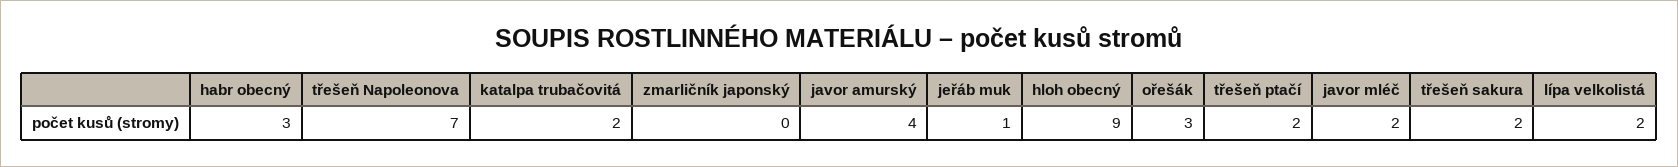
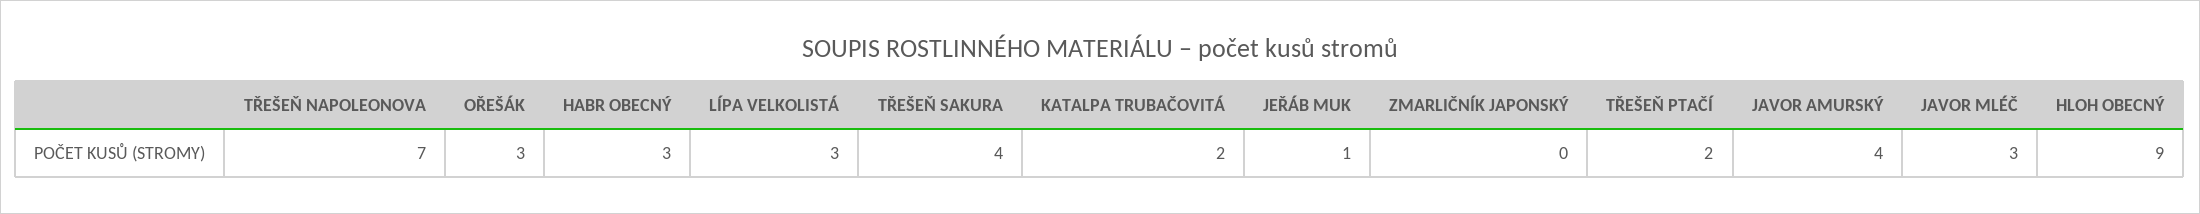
javor mléč: 2 -> 3
třešeň sakura: 2 -> 4
lípa velkolistá: 2 -> 3

